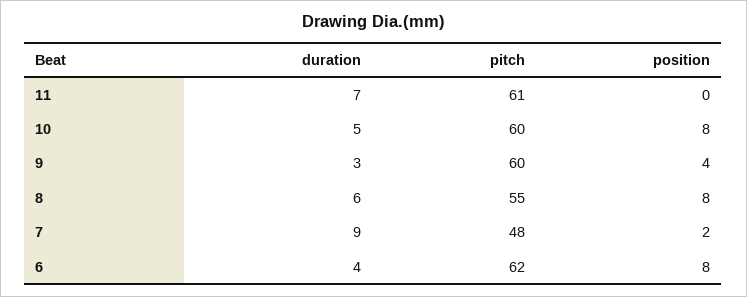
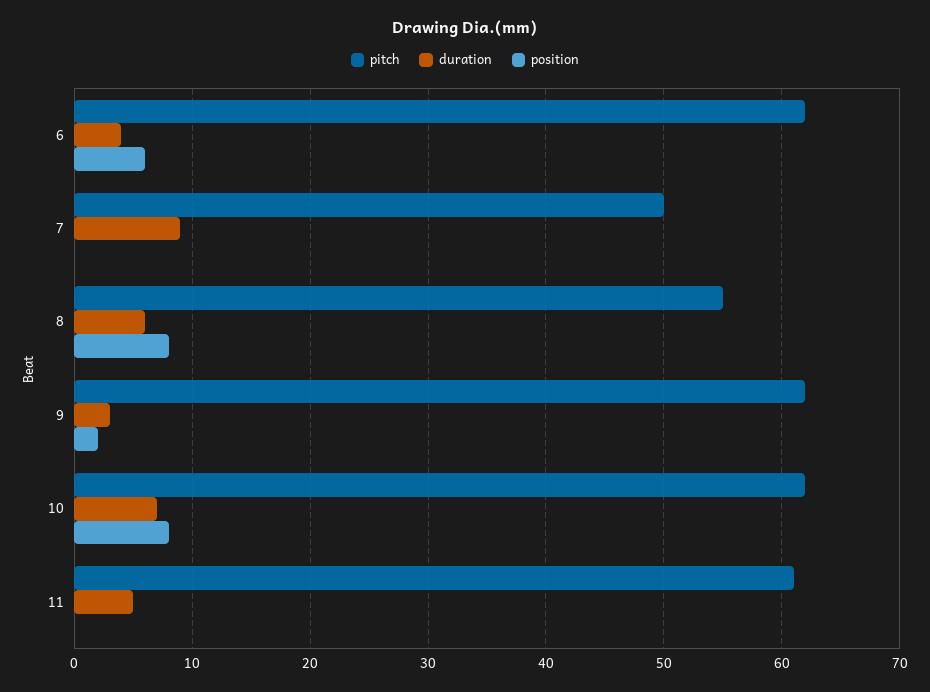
duration, 11: 7 -> 5
duration, 10: 5 -> 7
pitch, 10: 60 -> 62
pitch, 9: 60 -> 62
position, 9: 4 -> 2
pitch, 7: 48 -> 50
position, 7: 2 -> 0
position, 6: 8 -> 6

